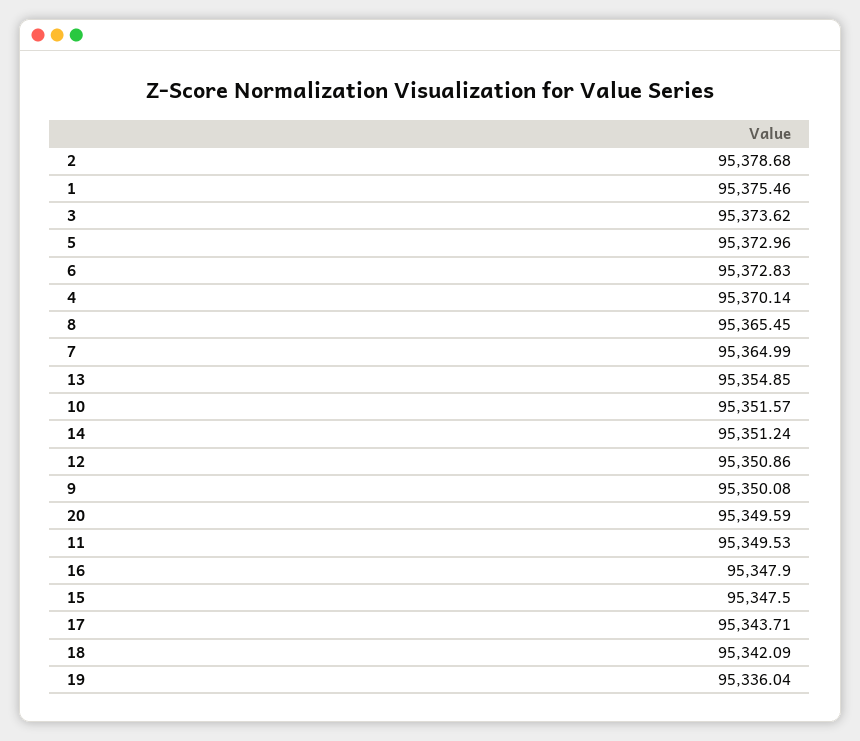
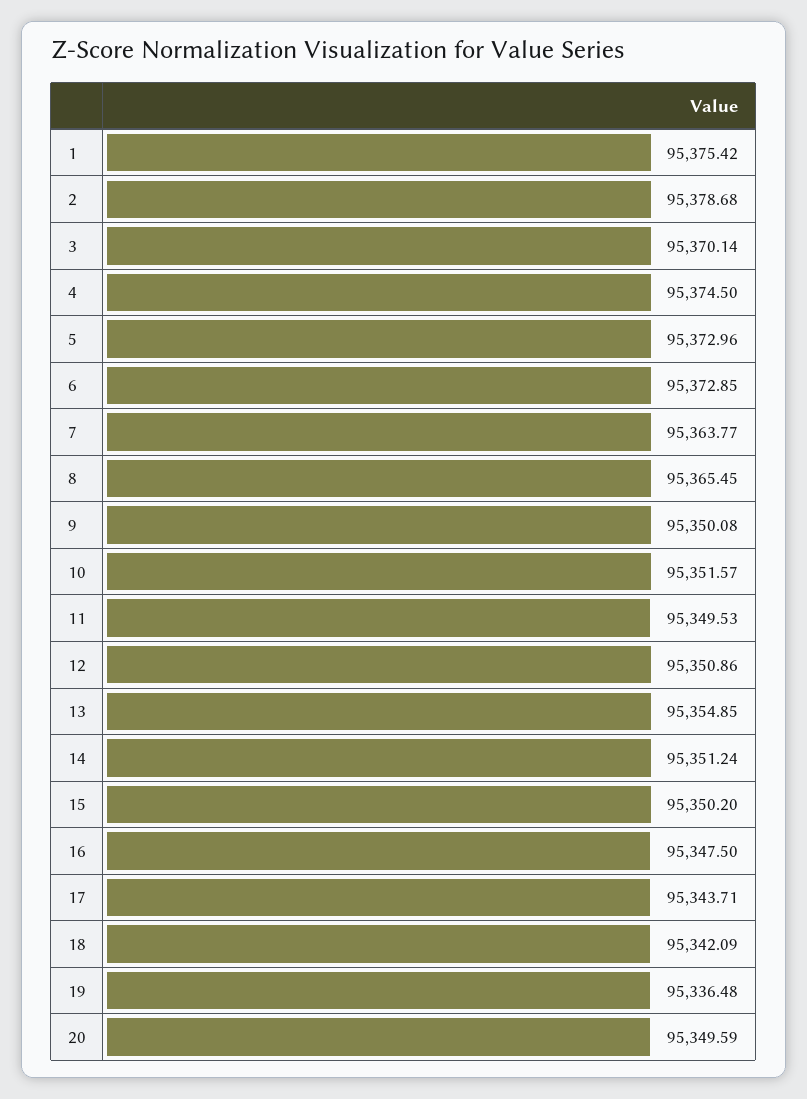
1: 95375.46 -> 95375.42
3: 95373.62 -> 95370.14
6: 95372.83 -> 95372.85
4: 95370.14 -> 95374.5
7: 95364.99 -> 95363.77
16: 95347.9 -> 95347.5
15: 95347.5 -> 95350.2
19: 95336.04 -> 95336.48

